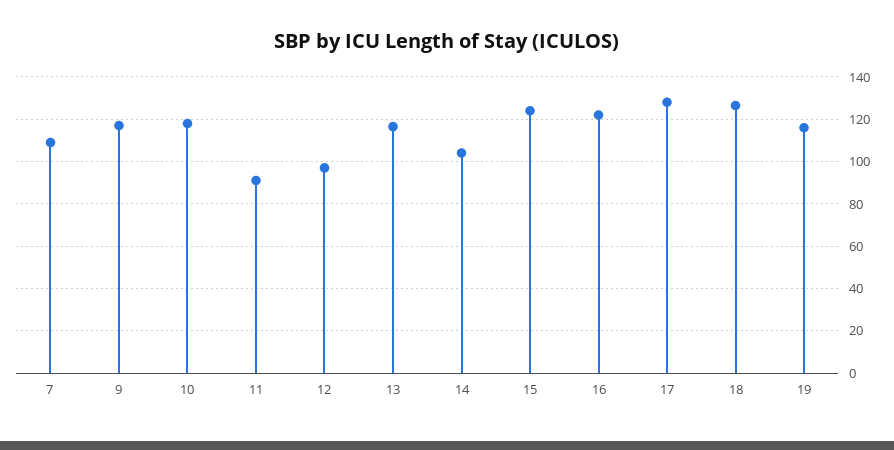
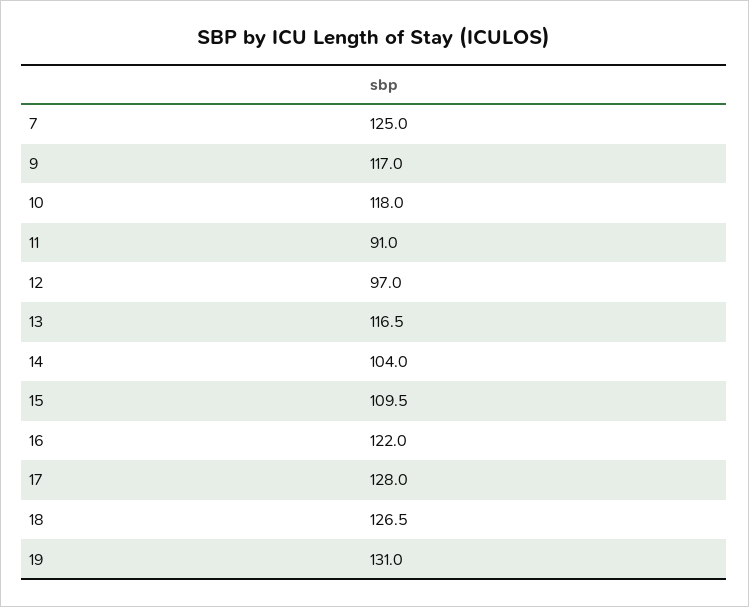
7: 110 -> 125
15: 125 -> 109.5
19: 115 -> 131

